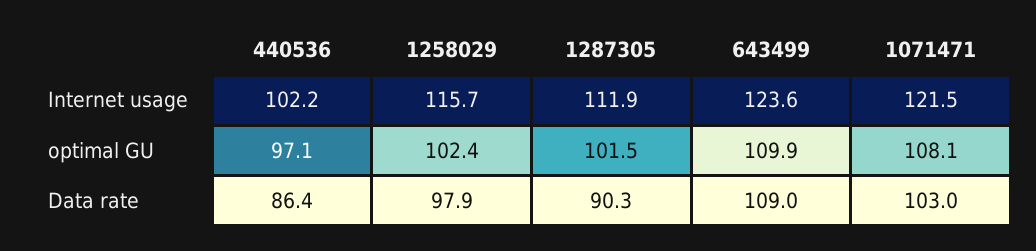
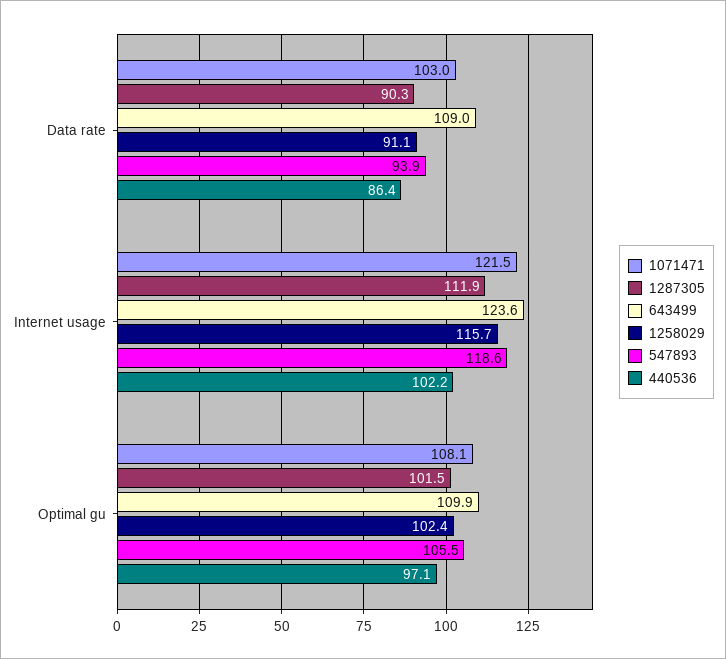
1258029, Data rate: 97.9 -> 91.1
547893, Data rate: none -> 93.9
547893, Internet usage: none -> 118.6
547893, optimal GU: none -> 105.5

